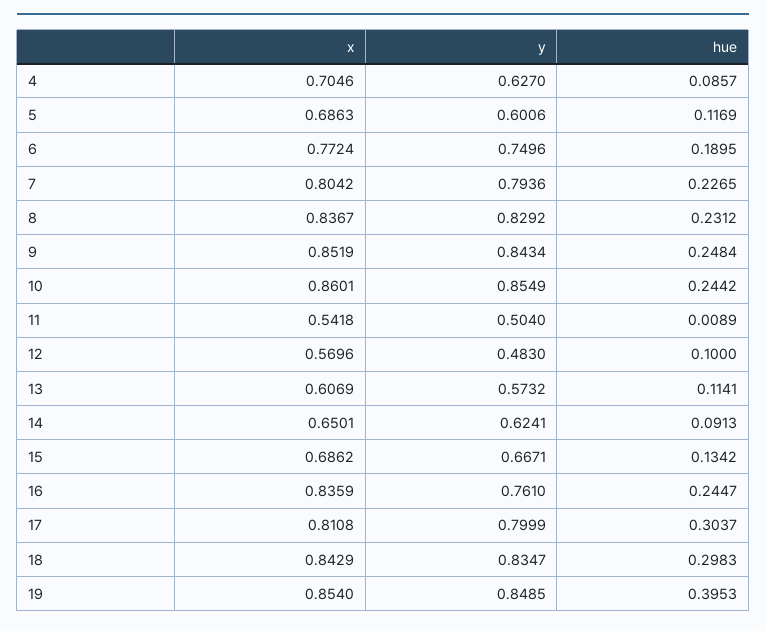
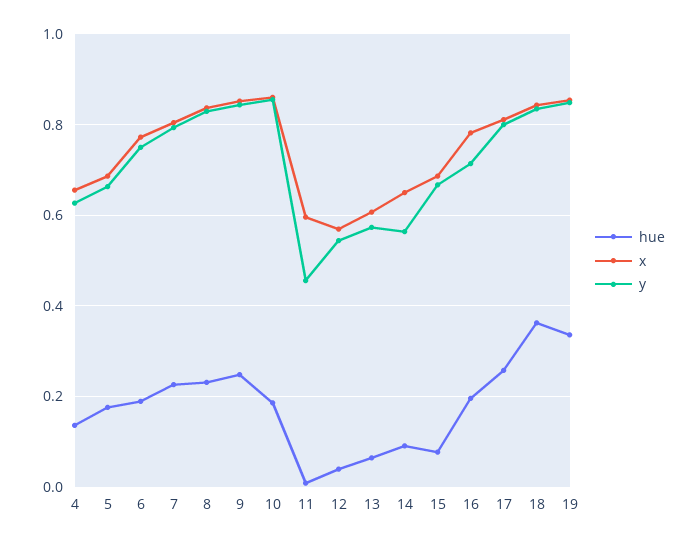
x, 4: 0.7046 -> 0.66
hue, 4: 0.0857 -> 0.14
y, 5: 0.6006 -> 0.66
hue, 5: 0.1169 -> 0.18
hue, 10: 0.2442 -> 0.18
x, 11: 0.5418 -> 0.6
y, 11: 0.504 -> 0.46
y, 12: 0.483 -> 0.54
hue, 12: 0.1 -> 0.04
hue, 13: 0.1141 -> 0.06
y, 14: 0.6241 -> 0.56
hue, 15: 0.1342 -> 0.08
x, 16: 0.8359 -> 0.78
y, 16: 0.761 -> 0.72
hue, 16: 0.2447 -> 0.2
hue, 17: 0.3037 -> 0.26
hue, 18: 0.2983 -> 0.36
hue, 19: 0.3953 -> 0.34

